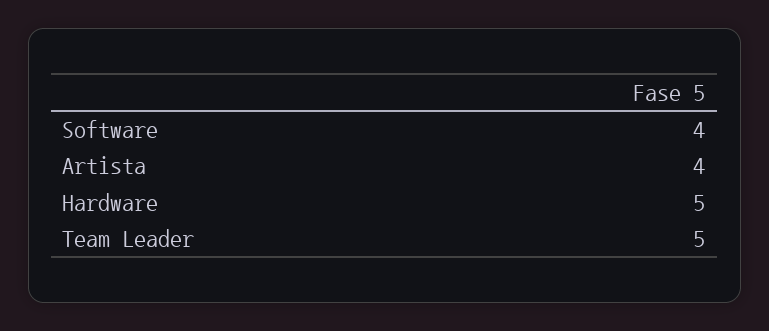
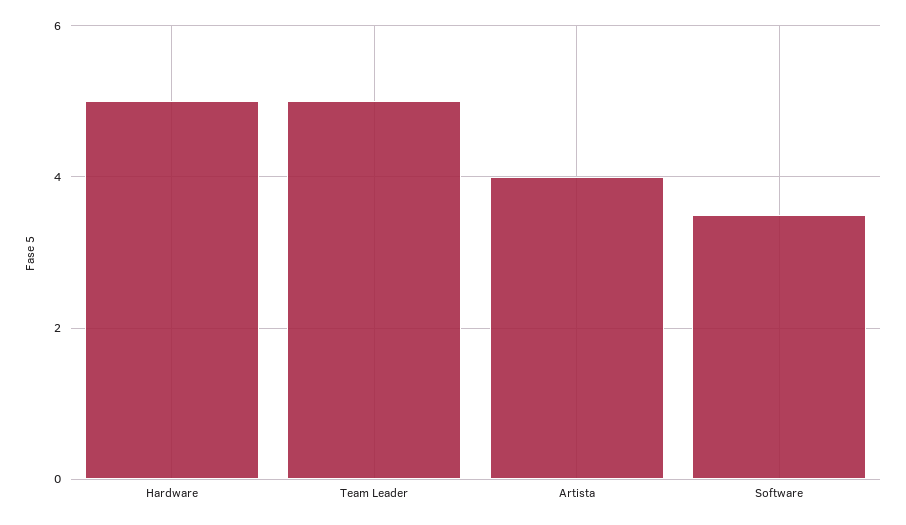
Software: 4 -> 3.5

